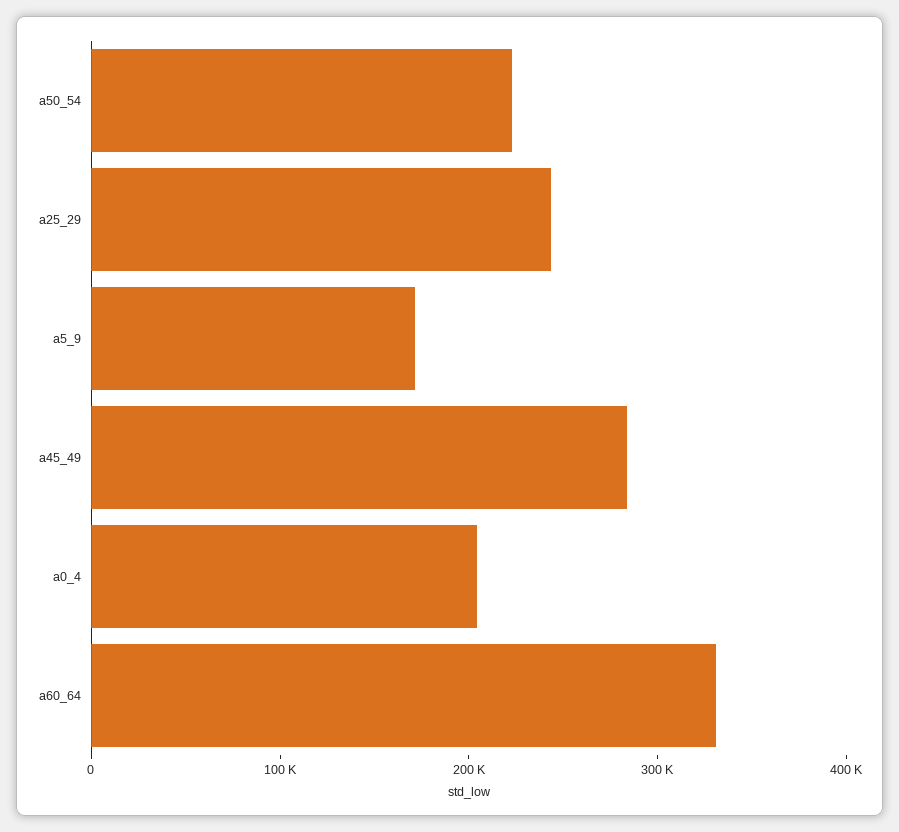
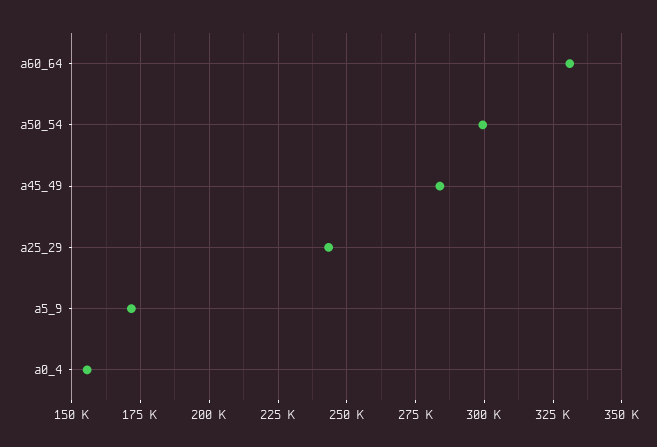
a50_54: 220000 -> 300000
a0_4: 200000 -> 155000

